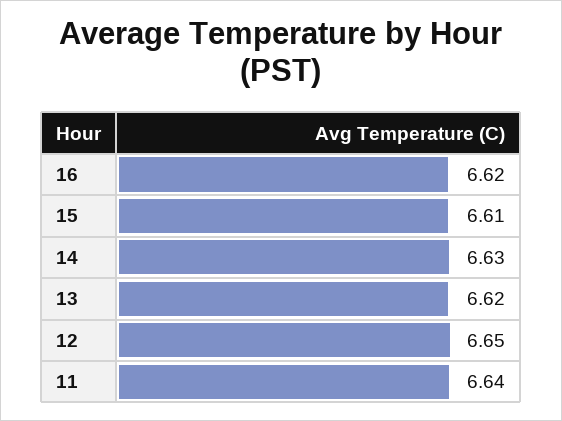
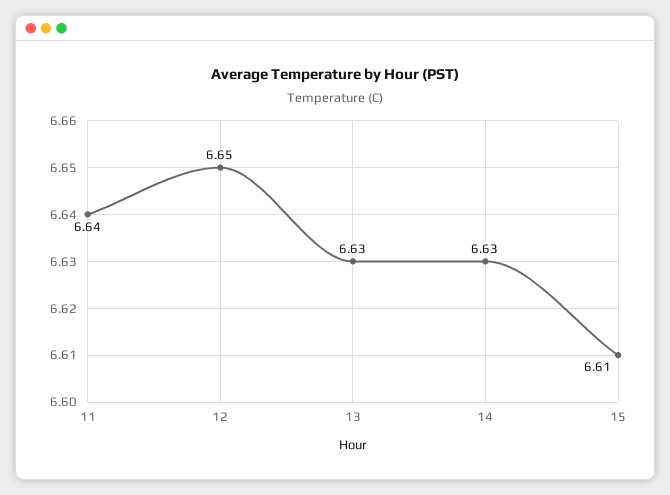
16: 6.62 -> none
13: 6.62 -> 6.63

